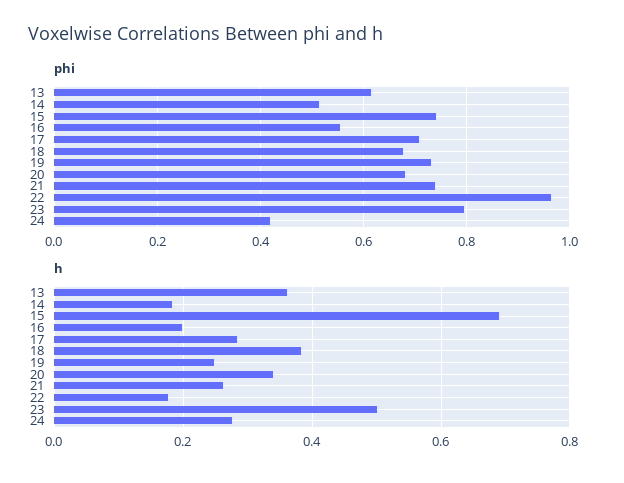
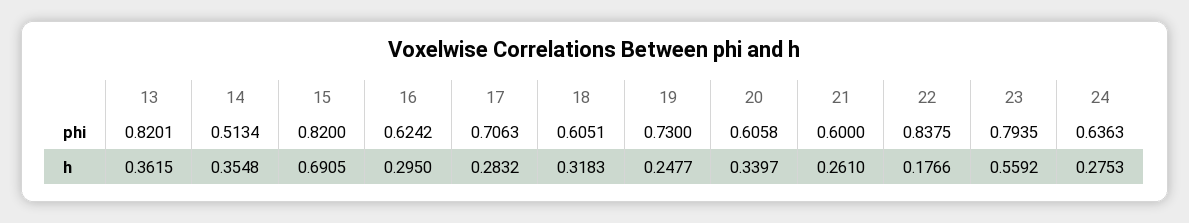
phi, 13: 0.62 -> 0.8201
phi, 15: 0.74 -> 0.82
phi, 16: 0.56 -> 0.6242
phi, 18: 0.68 -> 0.6051
phi, 20: 0.68 -> 0.6058
phi, 21: 0.74 -> 0.6
phi, 22: 0.96 -> 0.8375
phi, 24: 0.42 -> 0.6363
h, 14: 0.18 -> 0.3548
h, 16: 0.2 -> 0.295
h, 18: 0.38 -> 0.3183
h, 23: 0.5 -> 0.5592

